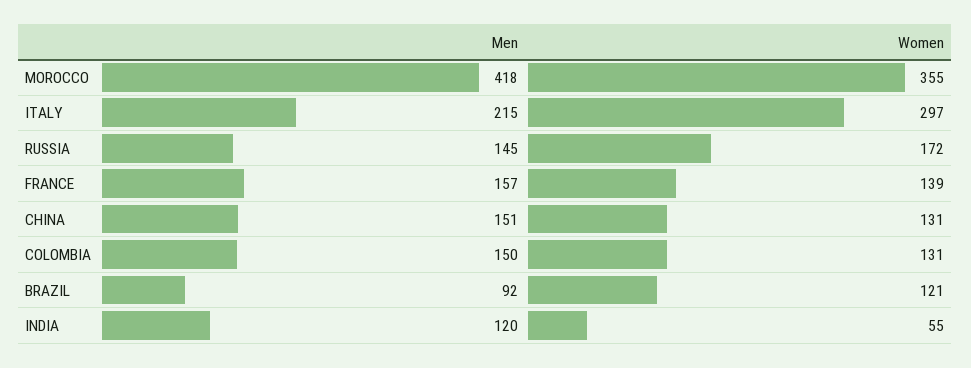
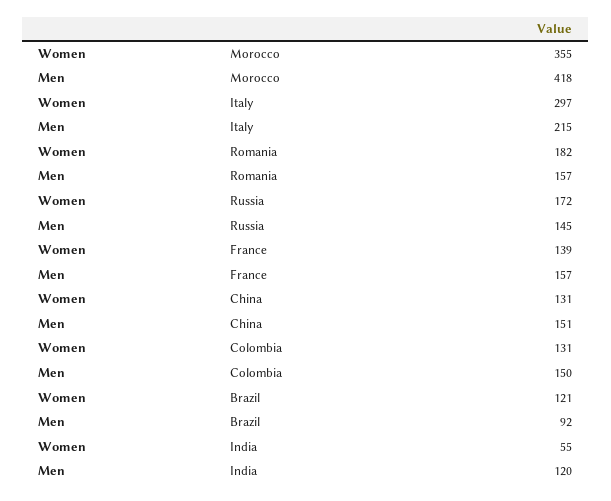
Women, Romania: none -> 182
Men, Romania: none -> 157

